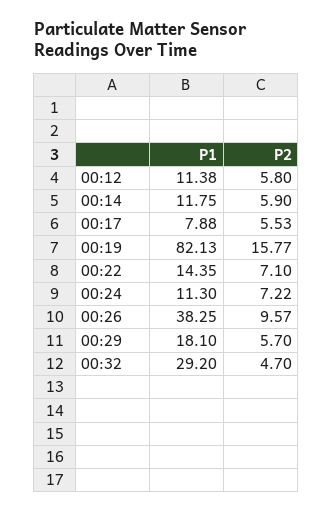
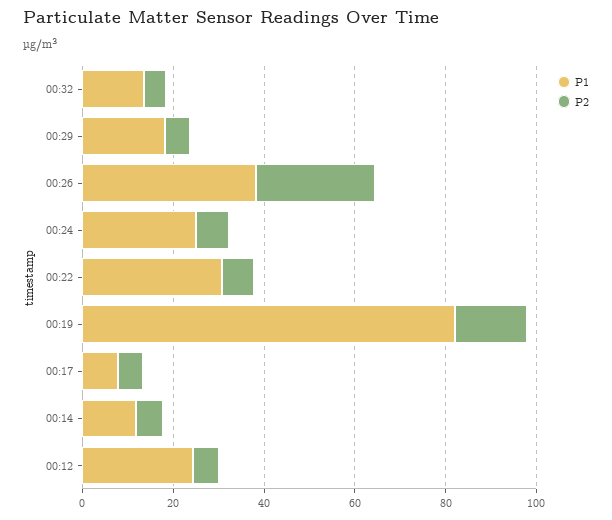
P1, 00:12: 11.38 -> 25
P1, 00:22: 14.35 -> 30
P1, 00:24: 11.3 -> 25
P2, 00:26: 9.57 -> 25
P1, 00:32: 29.2 -> 15

